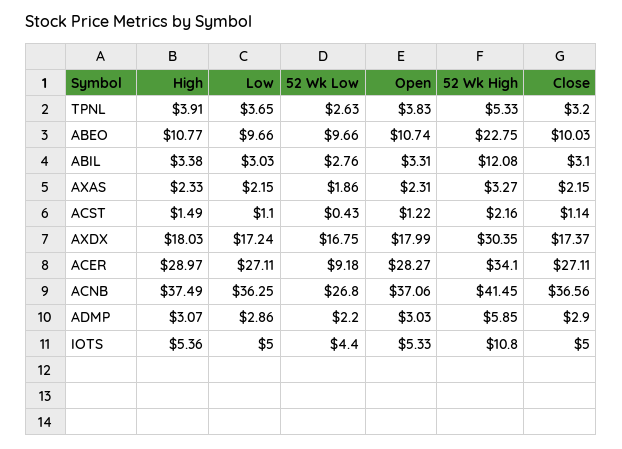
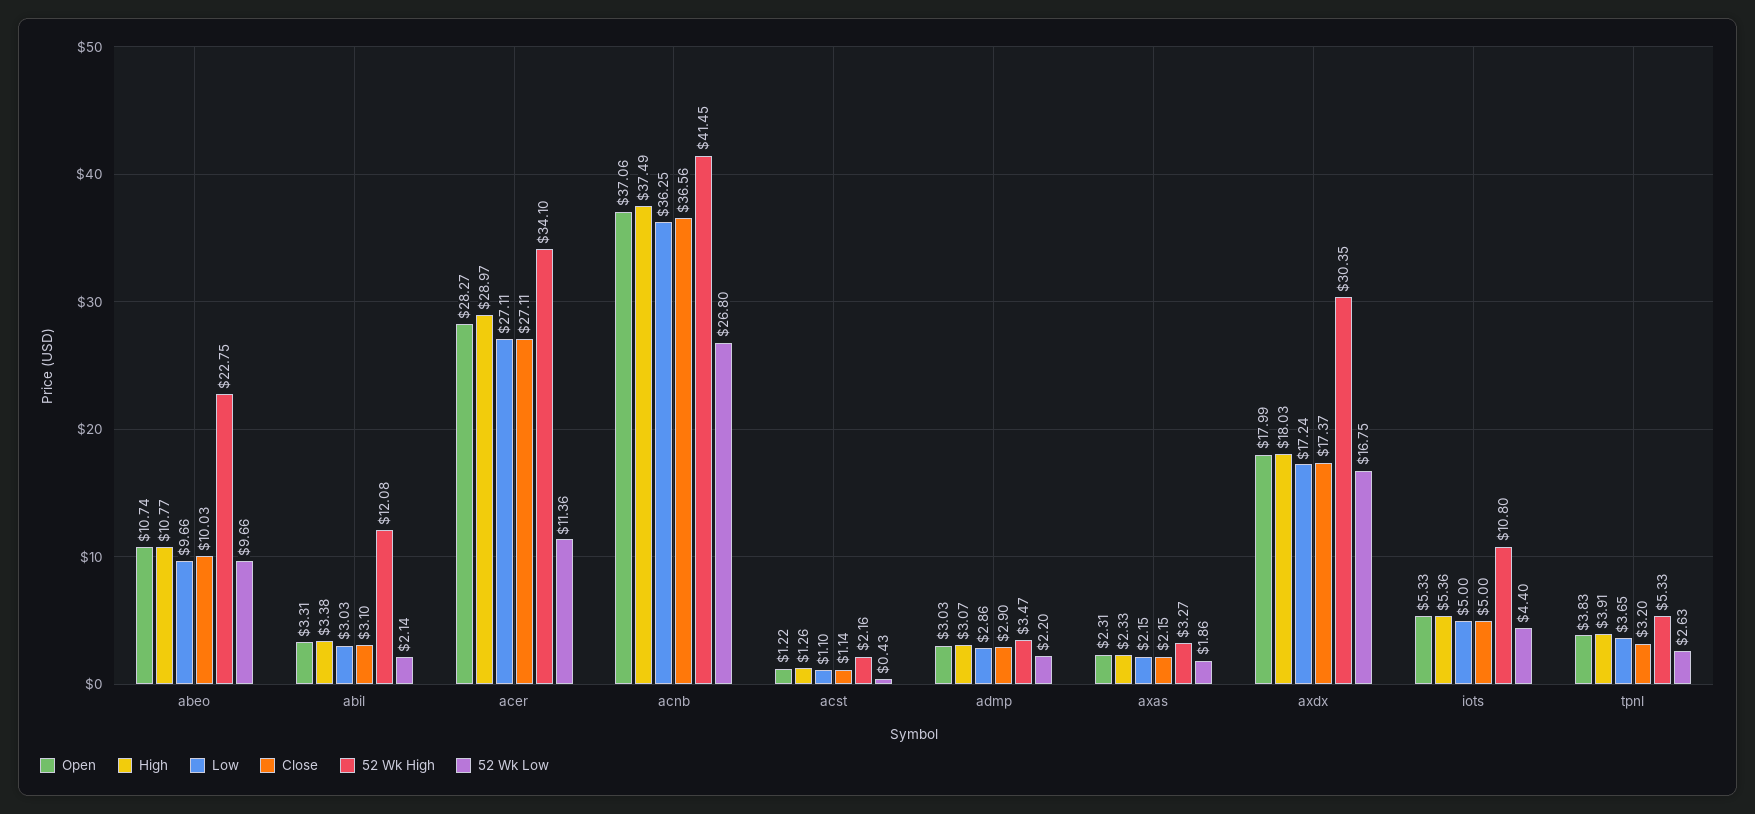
52 Wk Low, ABIL: 2.76 -> 2.14
High, ACST: 1.49 -> 1.26
52 Wk Low, ACER: 9.18 -> 11.36
52 Wk High, ADMP: 5.85 -> 3.47

